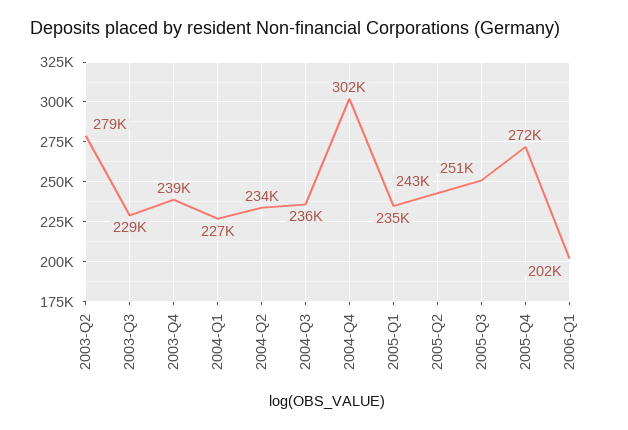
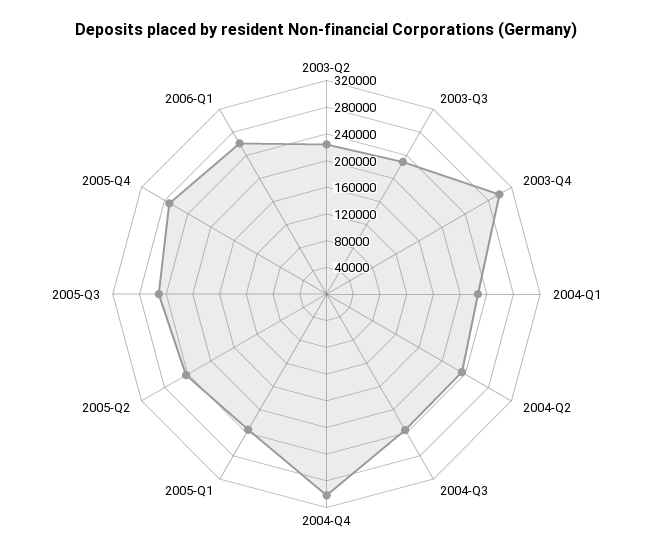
2003-Q2: 279000 -> 220000
2003-Q4: 239000 -> 300000
2006-Q1: 202000 -> 260000

